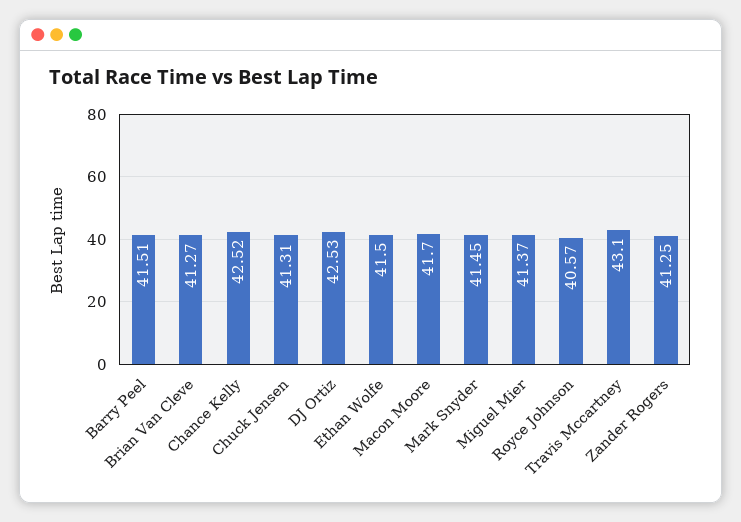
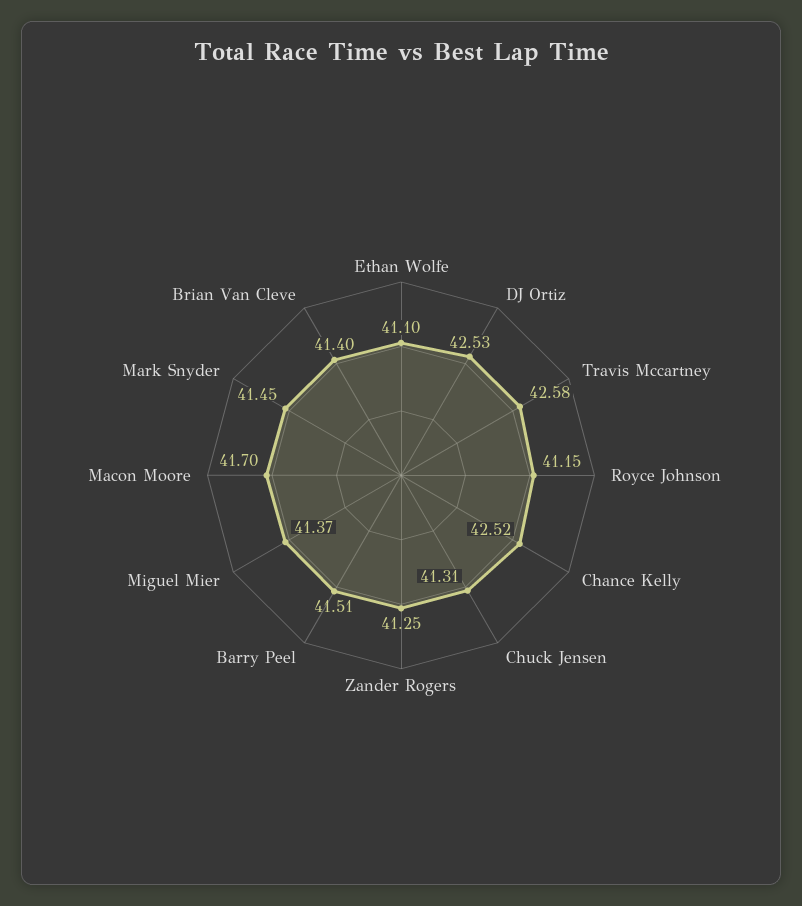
Brian Van Cleve: 41.27 -> 41.4
Ethan Wolfe: 41.5 -> 41.1
Royce Johnson: 40.57 -> 41.15
Travis Mccartney: 43.1 -> 42.58

